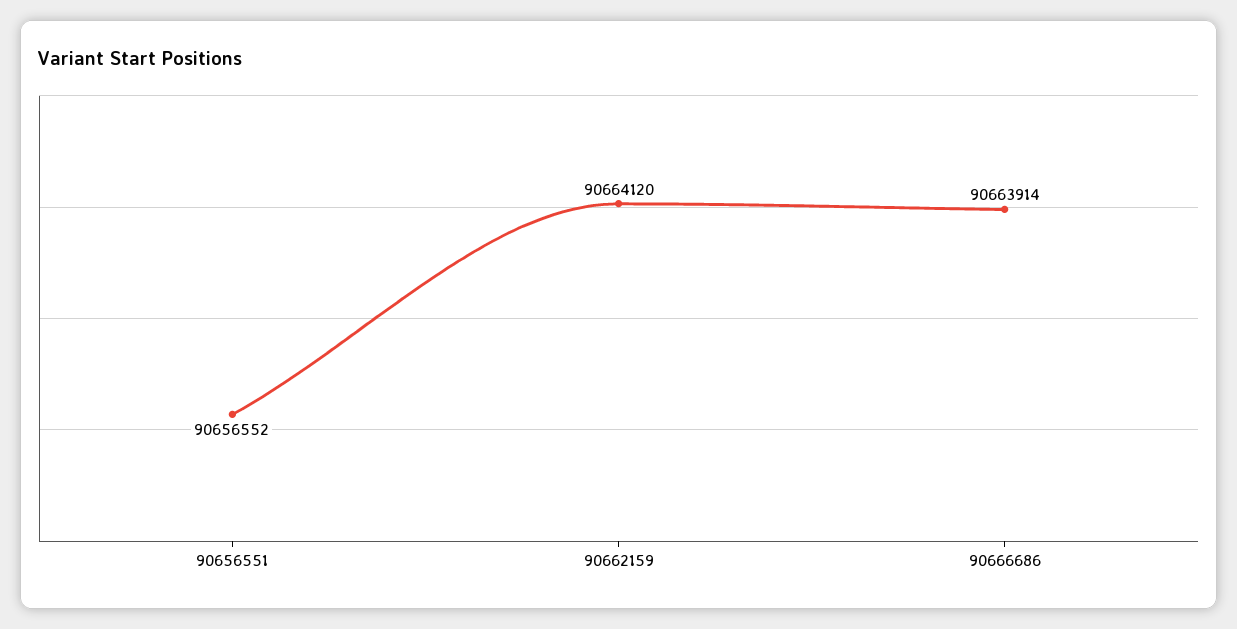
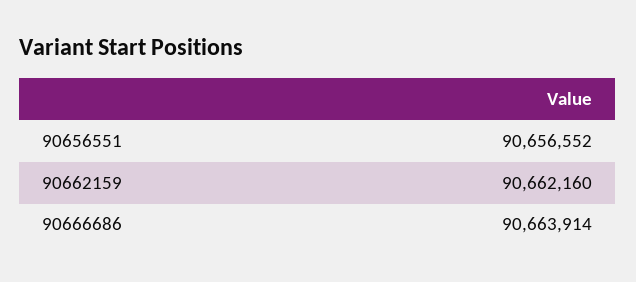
90662159: 90664120 -> 90662160

